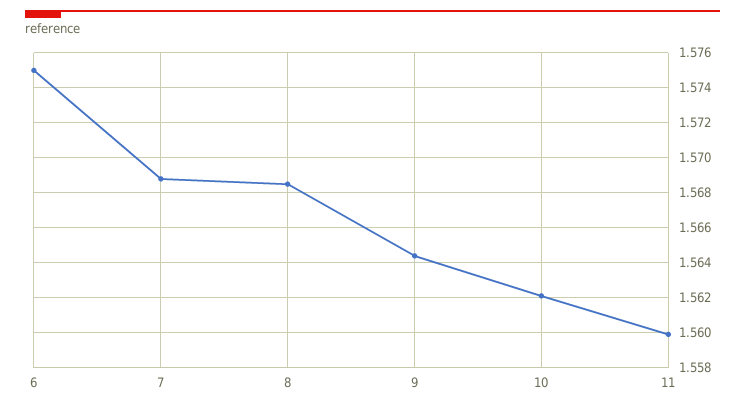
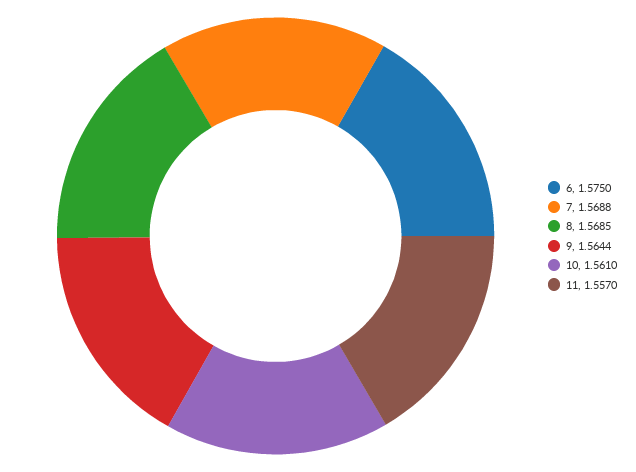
10: 1.562 -> 1.561
11: 1.56 -> 1.557

